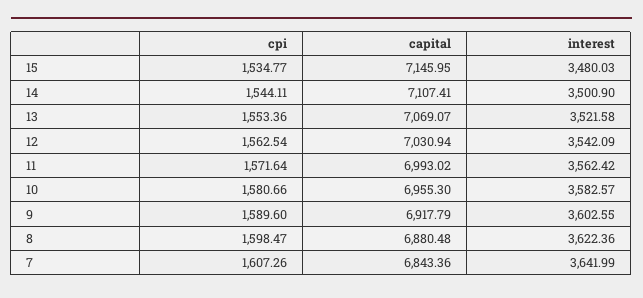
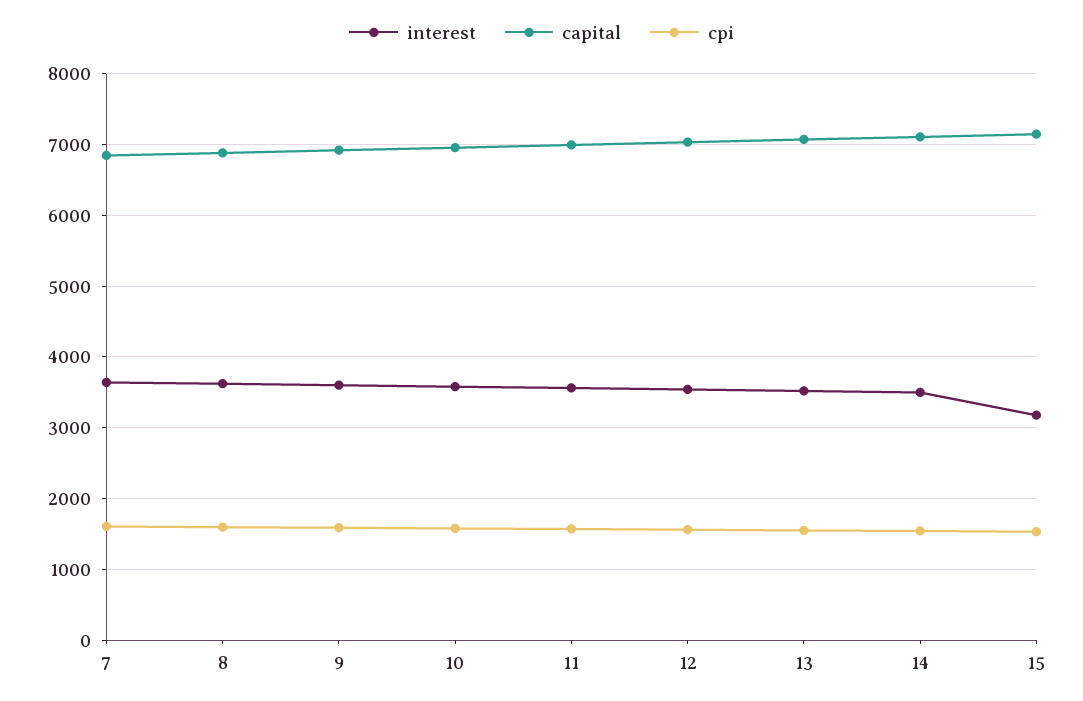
interest, 15: 3480.03 -> 3200

